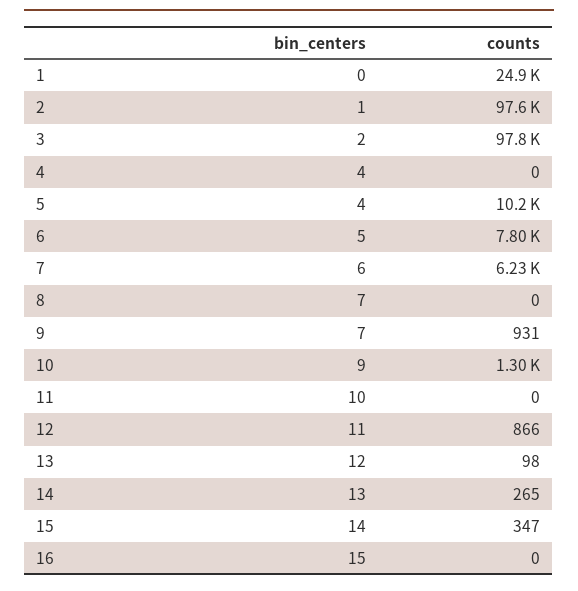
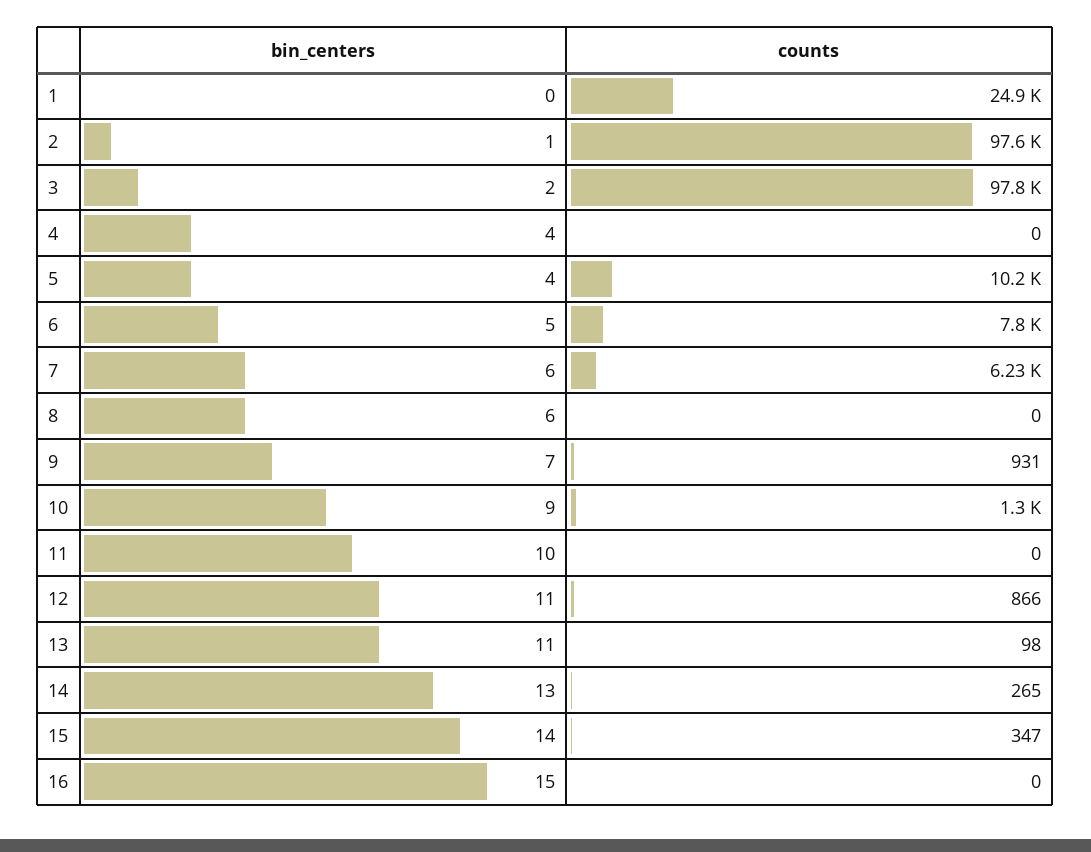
bin_centers, 8: 7 -> 6
bin_centers, 13: 12 -> 11

